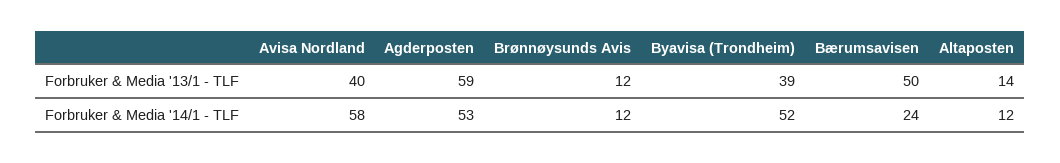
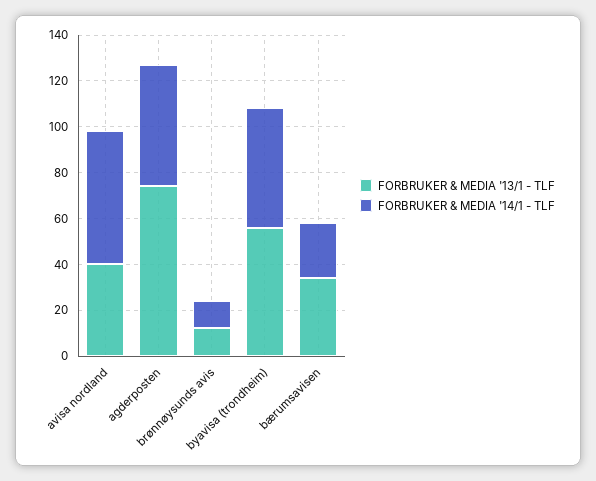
Forbruker & Media '13/1 - TLF, Agderposten: 59 -> 75
Forbruker & Media '13/1 - TLF, Byavisa (Trondheim): 39 -> 55
Forbruker & Media '13/1 - TLF, Bærumsavisen: 50 -> 35
Forbruker & Media '13/1 - TLF, Altaposten: 14 -> none
Forbruker & Media '14/1 - TLF, Altaposten: 12 -> none

